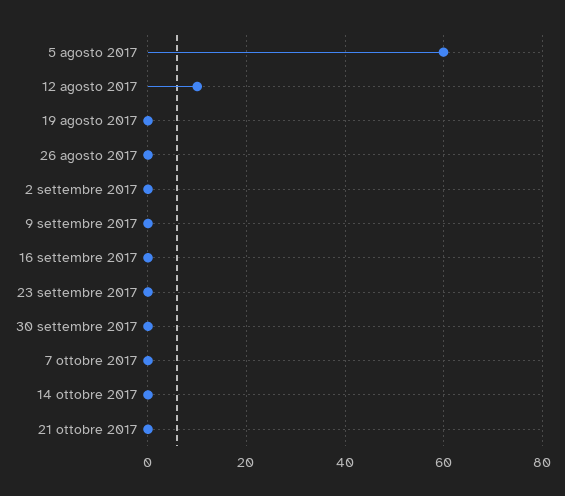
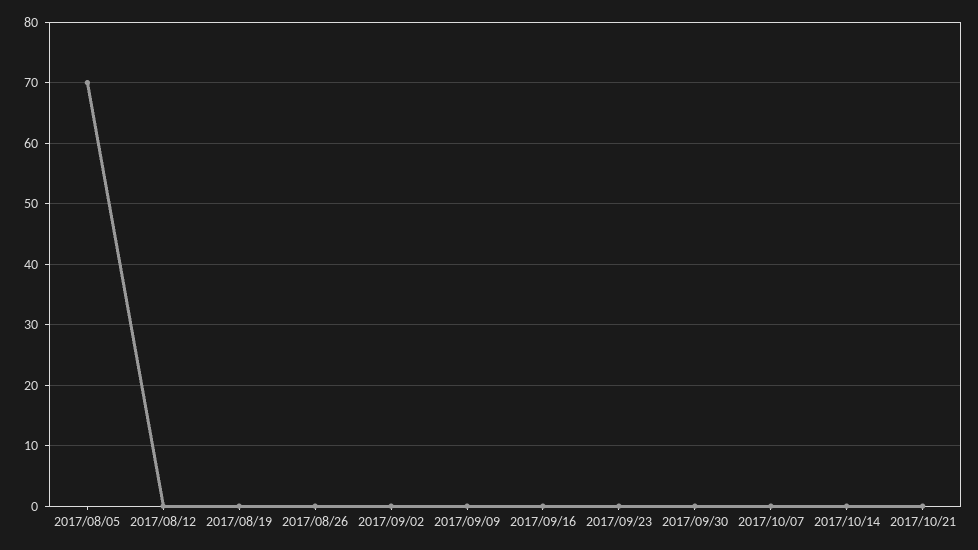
5 agosto 2017: 60 -> 70
12 agosto 2017: 10 -> 0

